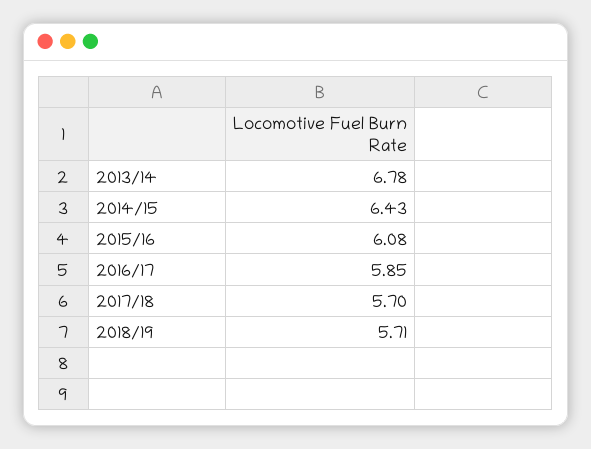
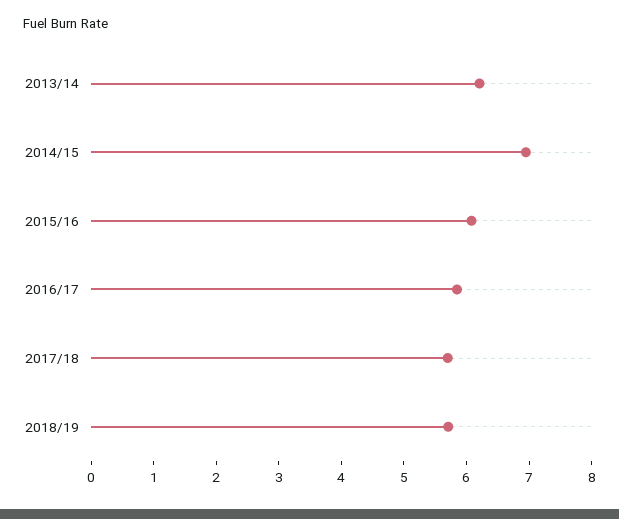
2013/14: 6.78 -> 6.2
2014/15: 6.43 -> 7

